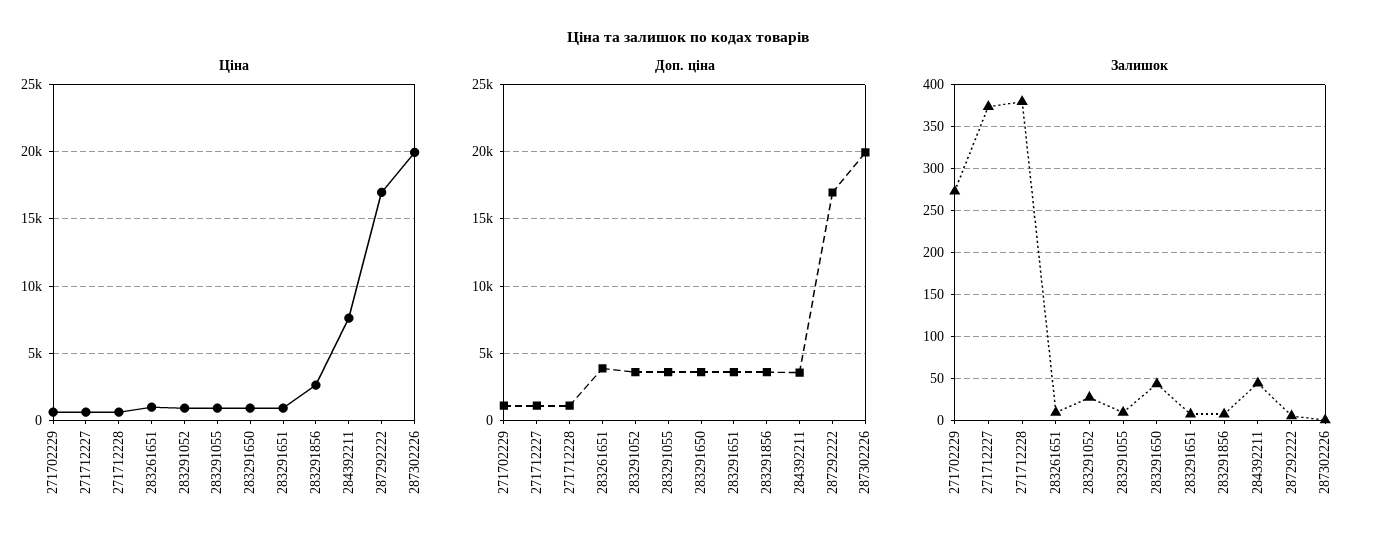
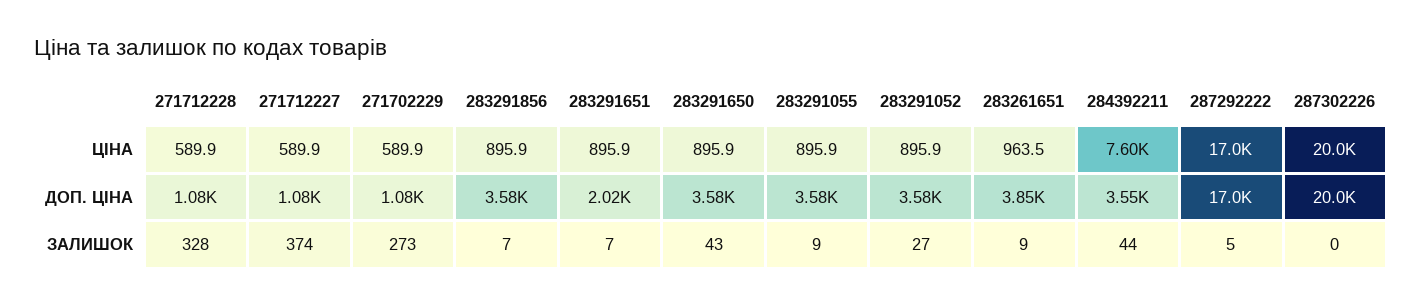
Ціна, 283291856: 2500 -> 895.9
Доп. ціна, 283291651: 3500 -> 2020
Залишок, 271712228: 380 -> 328

